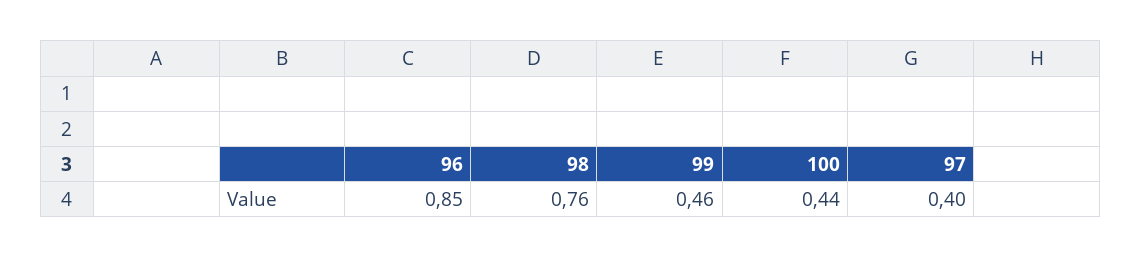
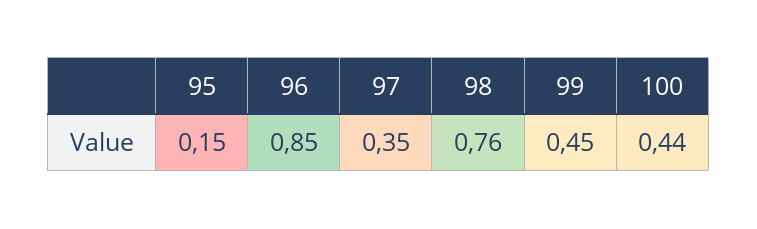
99: 0.46 -> 0.45
97: 0.4 -> 0.35
95: none -> 0.15

